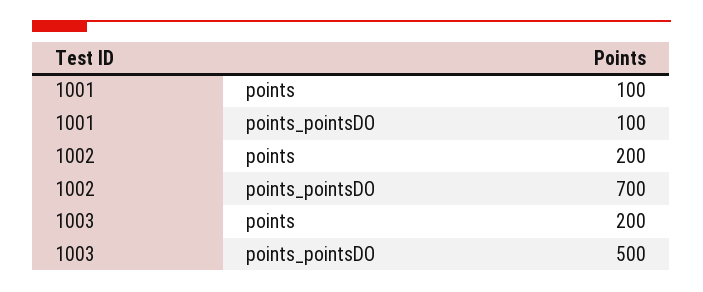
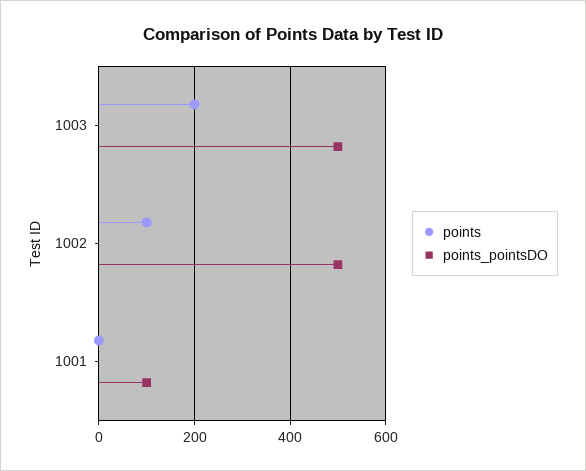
points, 1001: 100 -> 0
points, 1002: 200 -> 100
points_pointsDO, 1002: 700 -> 500

